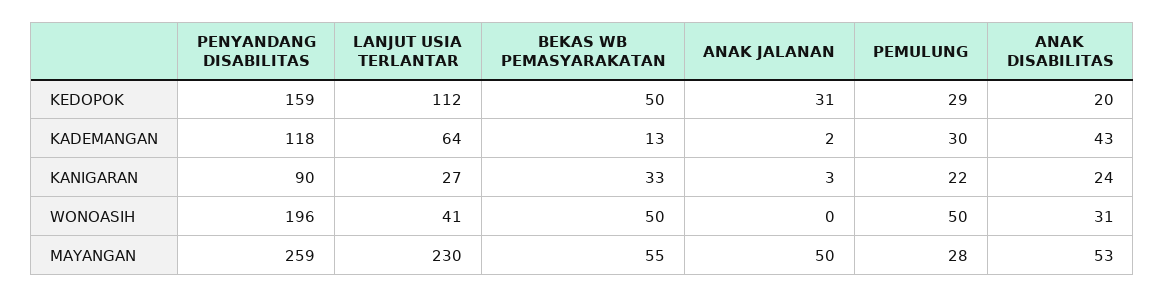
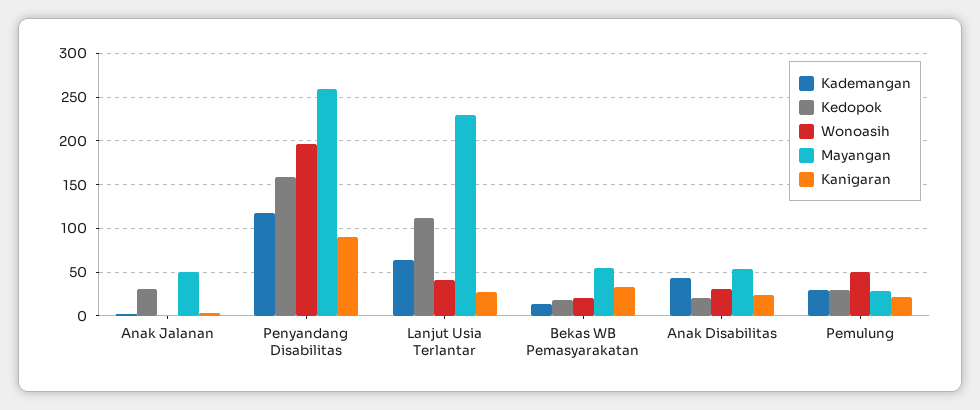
KEDOPOK, BEKAS WB PEMASYARAKATAN: 50 -> 20
WONOASIH, BEKAS WB PEMASYARAKATAN: 50 -> 20

